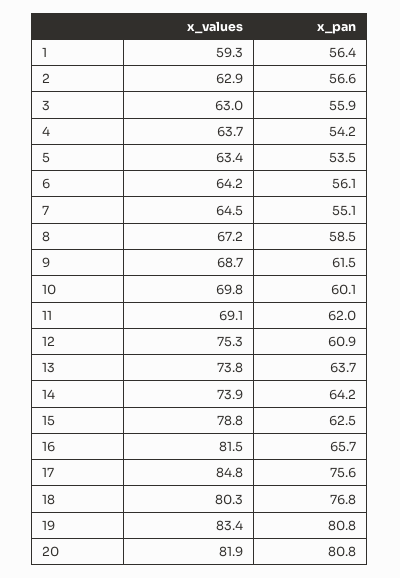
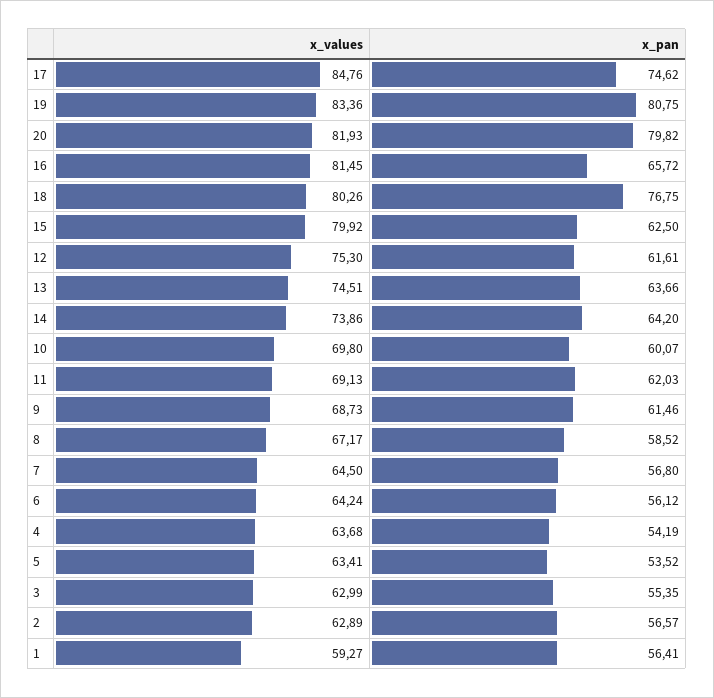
x_pan, 3: 55.9 -> 55.35
x_pan, 7: 55.1 -> 56.8
x_pan, 12: 60.9 -> 61.61
x_values, 13: 73.8 -> 74.51
x_values, 15: 78.8 -> 79.92
x_pan, 17: 75.6 -> 74.62
x_pan, 20: 80.8 -> 79.82

